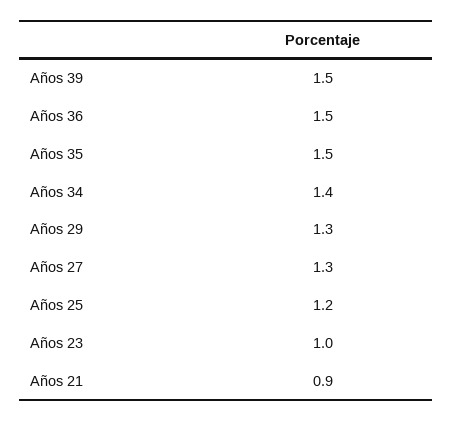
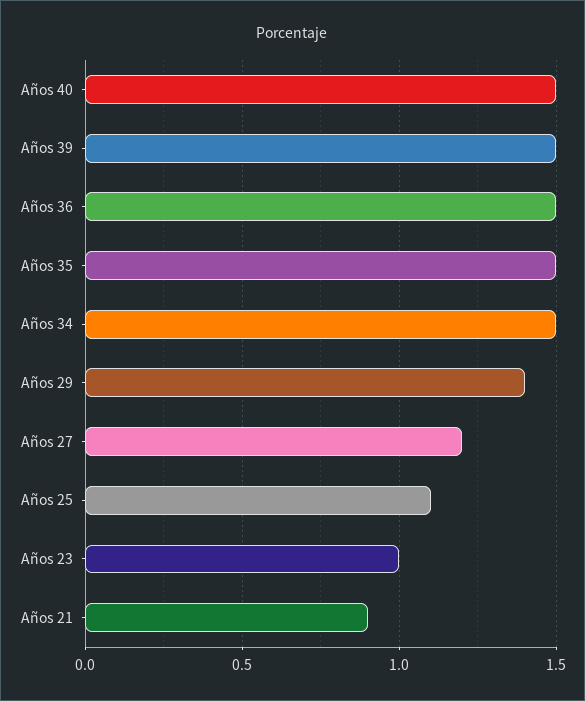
Años 34: 1.4 -> 1.5
Años 29: 1.3 -> 1.4
Años 27: 1.3 -> 1.2
Años 25: 1.2 -> 1.1
Años 40: none -> 1.5

